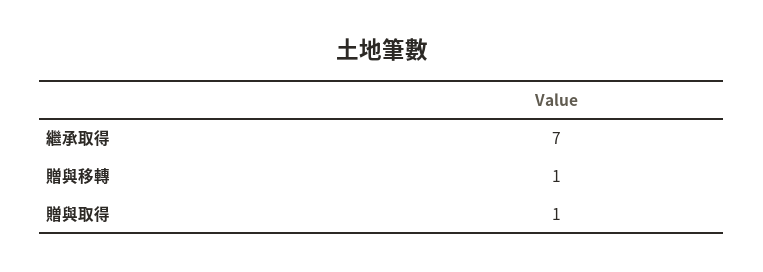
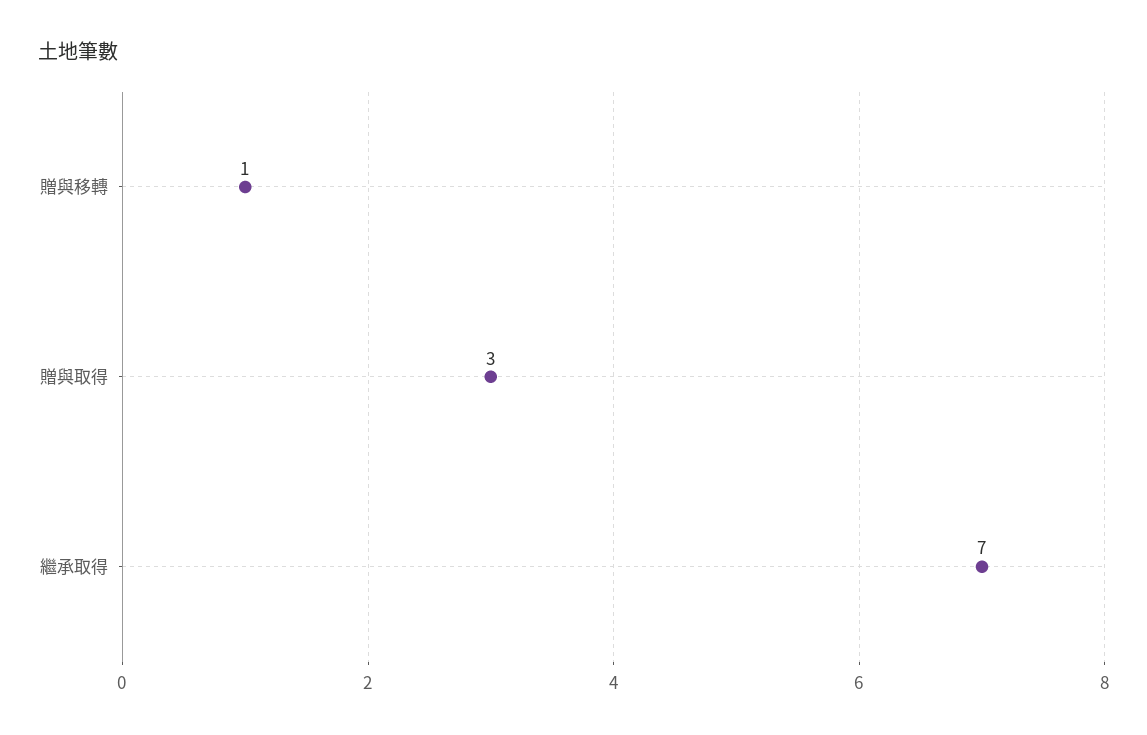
贈與取得: 1 -> 3

